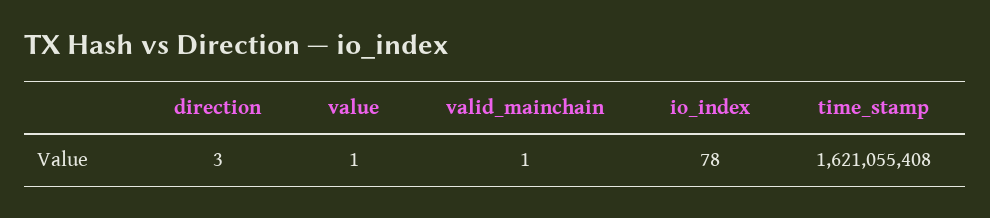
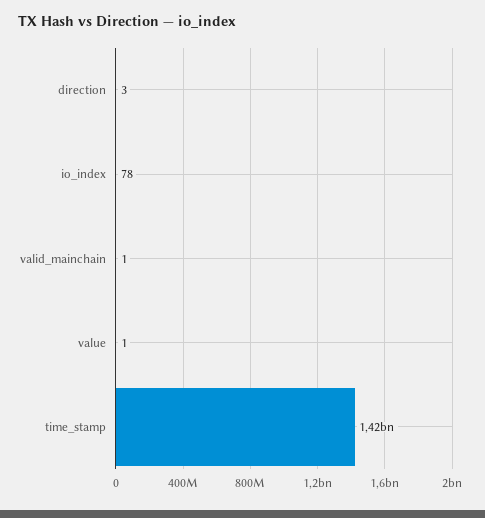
time_stamp: 1621055408 -> 1420000000

